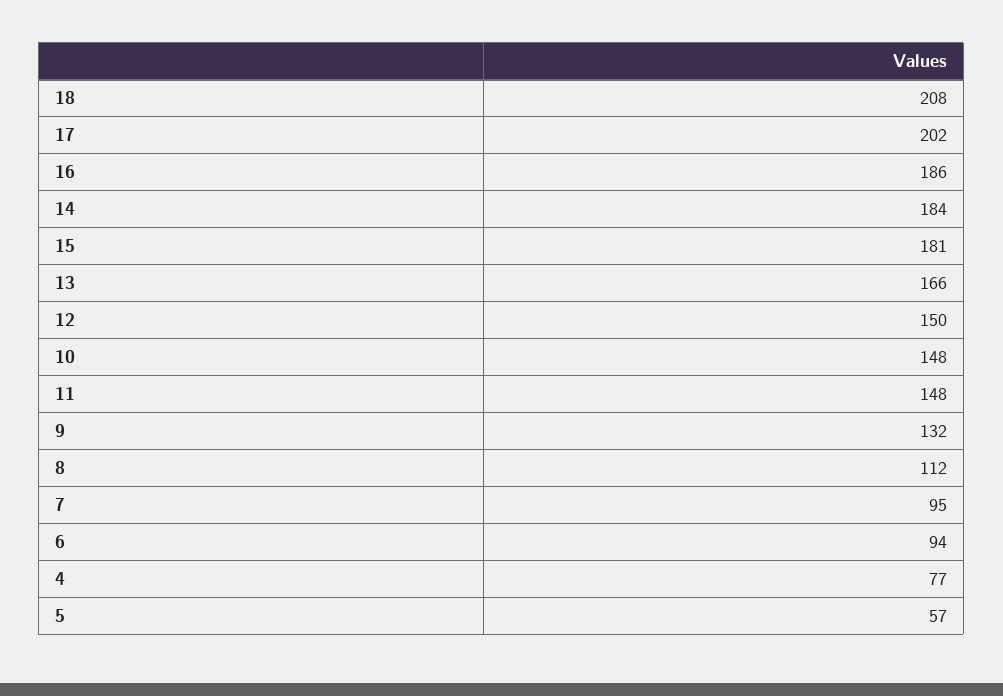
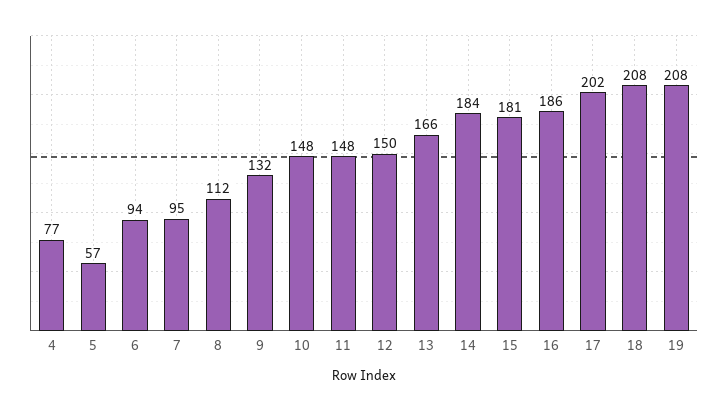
19: none -> 208

